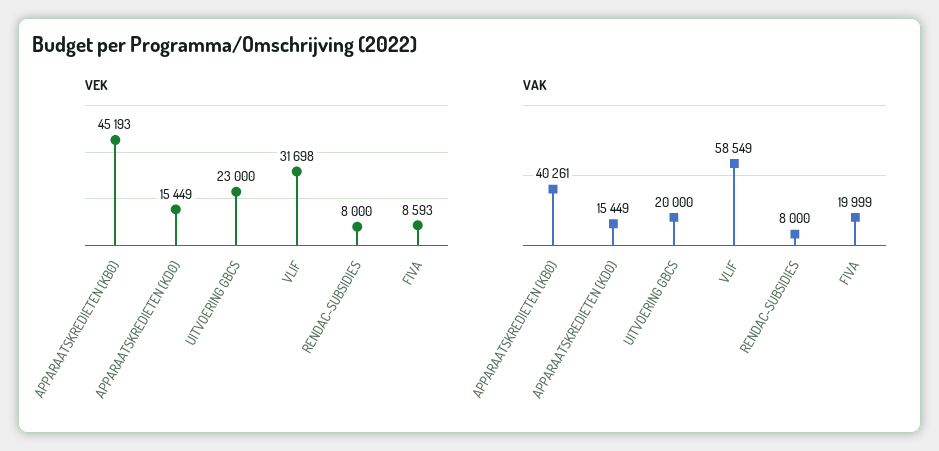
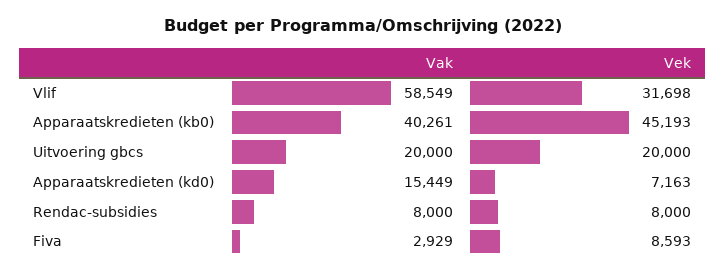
VEK, APPARAATSKREDIETEN (KD0): 15449 -> 7163
VEK, UITVOERING GBCS: 23000 -> 20000
VAK, FIVA: 19999 -> 2929

